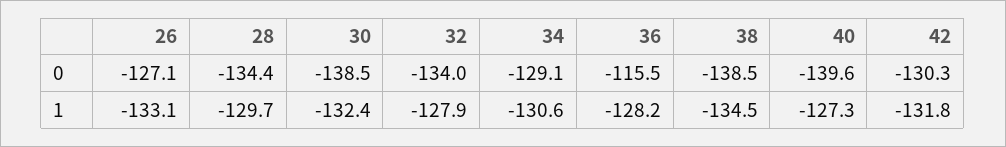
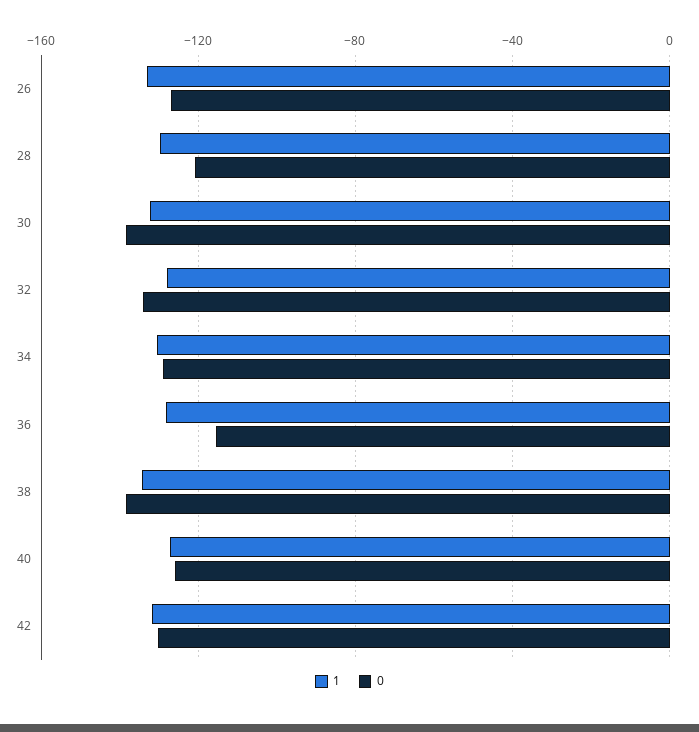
0, 28: -134.4 -> -120
0, 40: -139.6 -> -125

